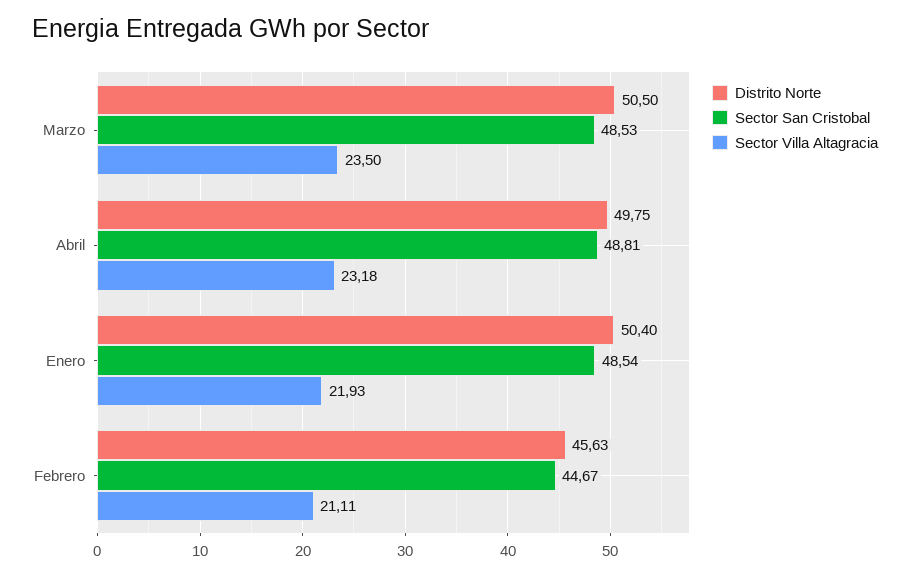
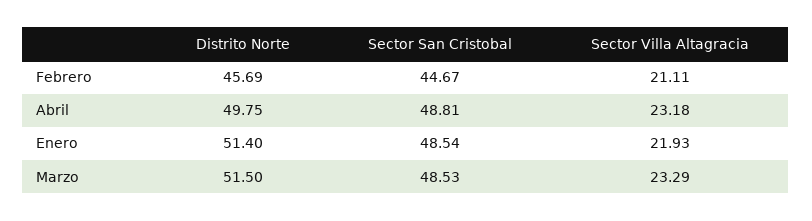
Distrito Norte, Marzo: 50.5 -> 51.5
Sector Villa Altagracia, Marzo: 23.5 -> 23.29
Distrito Norte, Enero: 50.4 -> 51.4
Distrito Norte, Febrero: 45.63 -> 45.69

